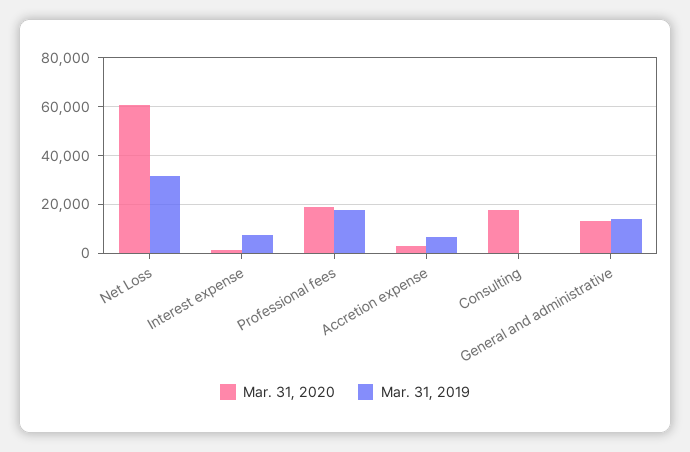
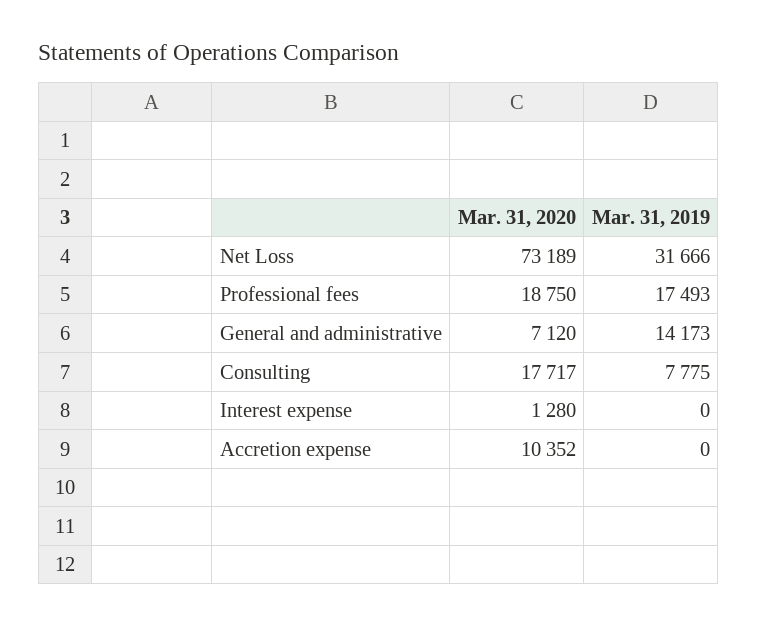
Mar. 31, 2020, Net Loss: 60000 -> 73189
Mar. 31, 2019, Interest expense: 7500 -> 0
Mar. 31, 2020, Accretion expense: 2500 -> 10352
Mar. 31, 2019, Accretion expense: 7500 -> 0
Mar. 31, 2019, Consulting: 0 -> 7775
Mar. 31, 2020, General and administrative: 12500 -> 7120

